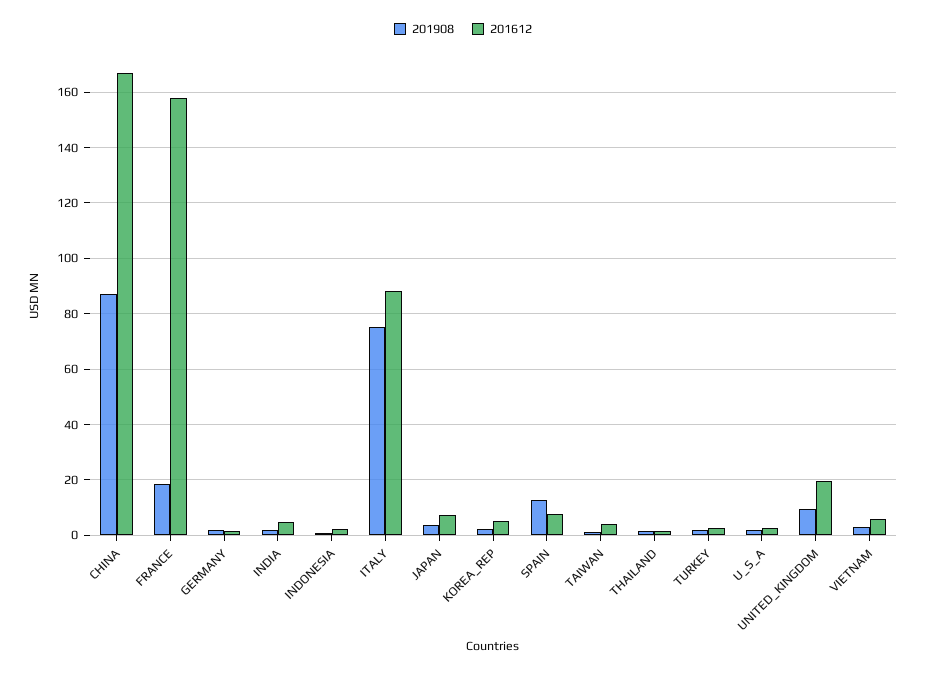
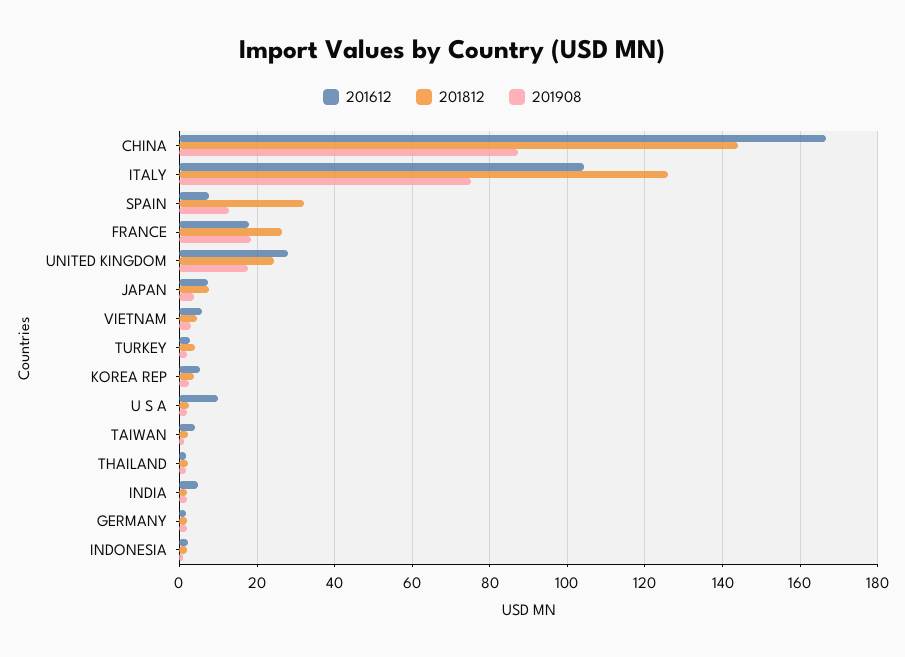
201612, FRANCE: 157.5 -> 18
201612, ITALY: 87.5 -> 104
201612, U_S_A: 2.5 -> 10
201908, UNITED_KINGDOM: 10 -> 18
201612, UNITED_KINGDOM: 20 -> 28
201812, CHINA: none -> 144
201812, ITALY: none -> 126
201812, SPAIN: none -> 32
201812, FRANCE: none -> 26
201812, UNITED_KINGDOM: none -> 24
201812, JAPAN: none -> 8
201812, VIETNAM: none -> 4
201812, TURKEY: none -> 4
201812, KOREA_REP: none -> 4
201812, U_S_A: none -> 2
201812, TAIWAN: none -> 2
201812, THAILAND: none -> 2
201812, INDIA: none -> 2
201812, GERMANY: none -> 2
201812, INDONESIA: none -> 2

